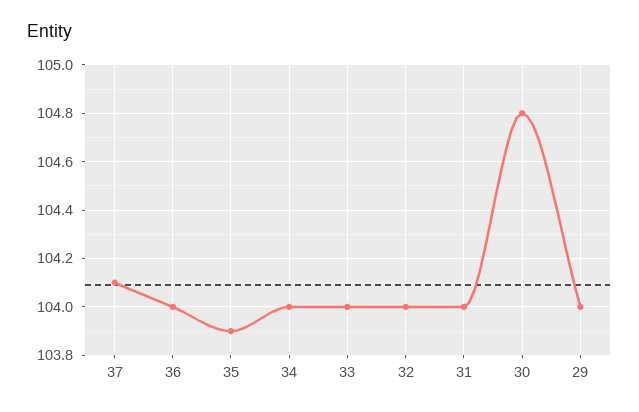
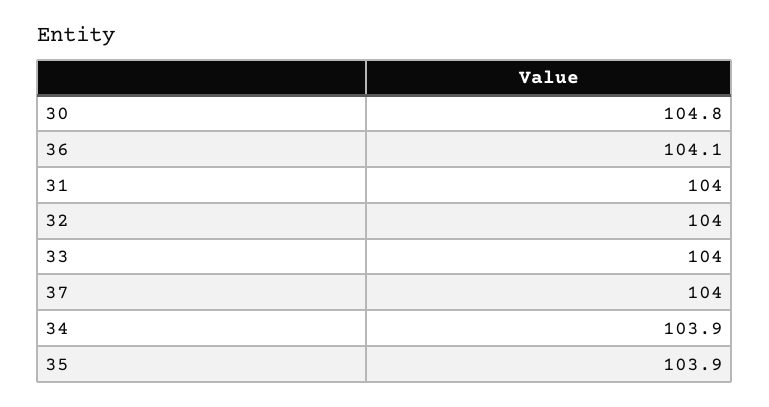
37: 104.1 -> 104
36: 104 -> 104.1
34: 104 -> 103.9
29: 104 -> none

